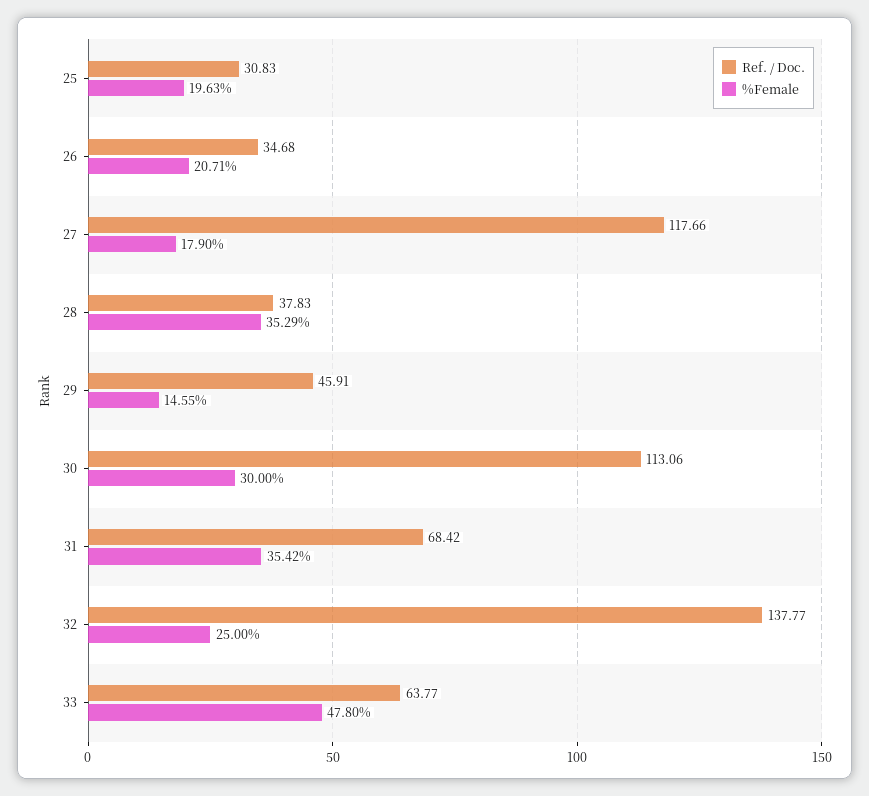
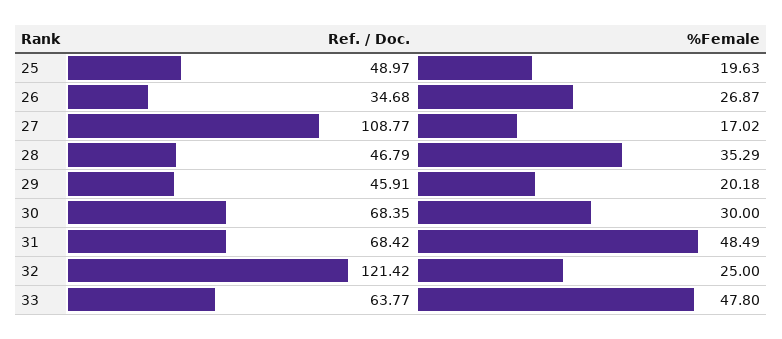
Ref. / Doc., 25: 30.83 -> 48.97
%Female, 26: 20.71 -> 26.87
Ref. / Doc., 27: 117.66 -> 108.77
%Female, 27: 17.9 -> 17.02
Ref. / Doc., 28: 37.83 -> 46.79
%Female, 29: 14.55 -> 20.18
Ref. / Doc., 30: 113.06 -> 68.35
%Female, 31: 35.42 -> 48.49
Ref. / Doc., 32: 137.77 -> 121.42

